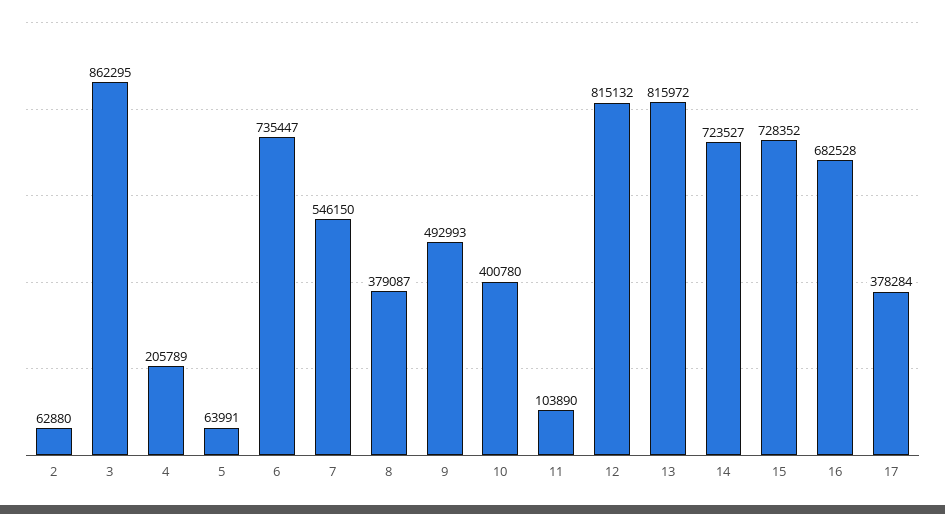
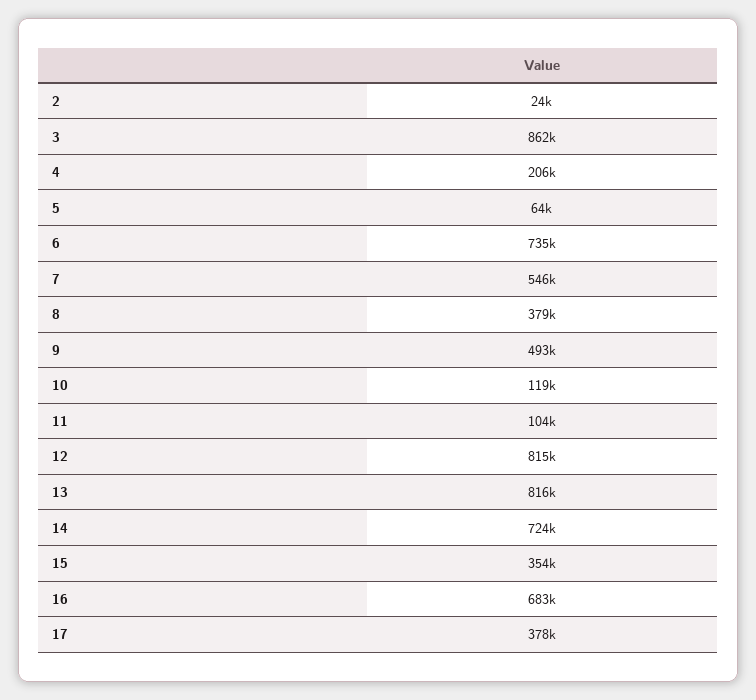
2: 62880 -> 24000
10: 400780 -> 119000
15: 728352 -> 354000

